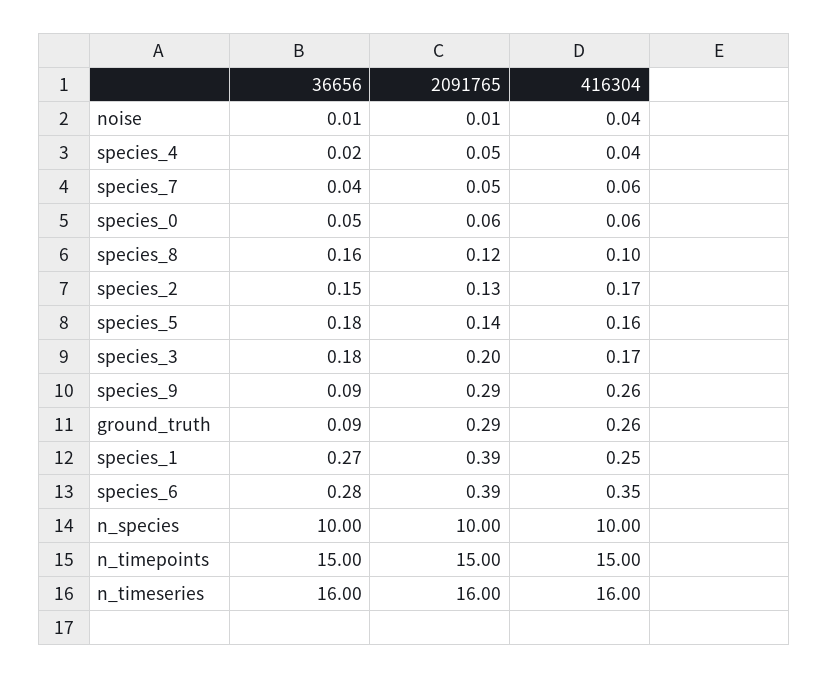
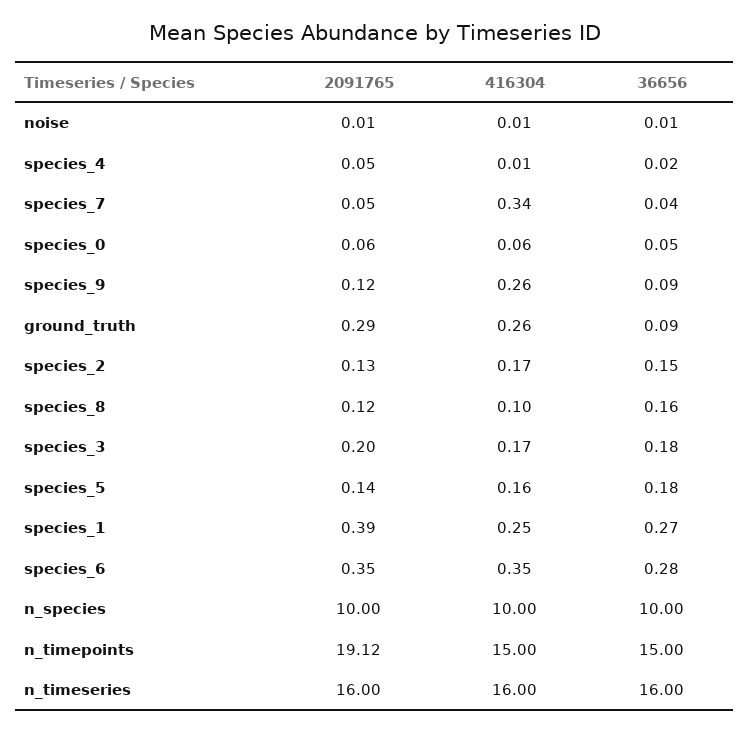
416304, noise: 0.04 -> 0.01
416304, species_4: 0.04 -> 0.01
416304, species_7: 0.06 -> 0.34
2091765, species_9: 0.29 -> 0.12
2091765, species_6: 0.39 -> 0.35
2091765, n_timepoints: 15 -> 19.12

